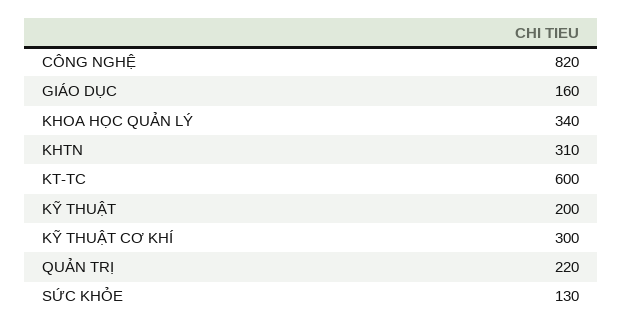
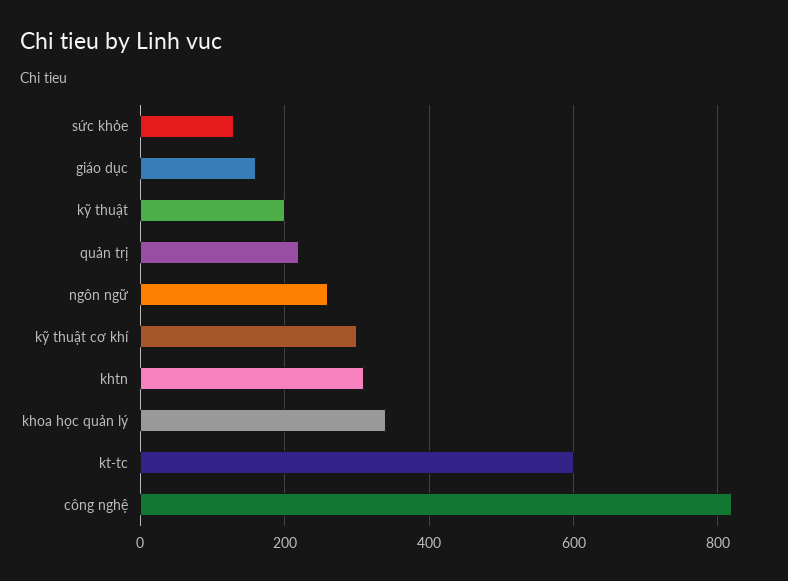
ngôn ngữ: none -> 260

